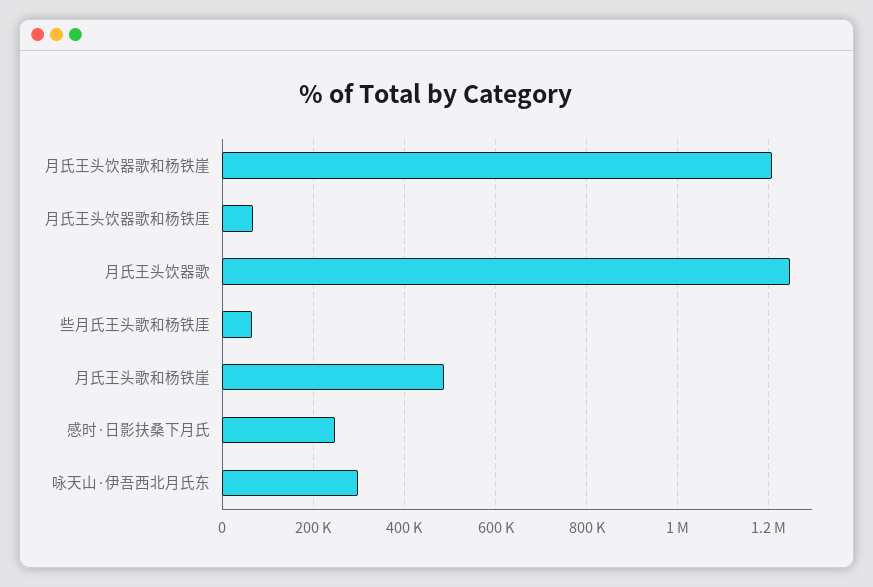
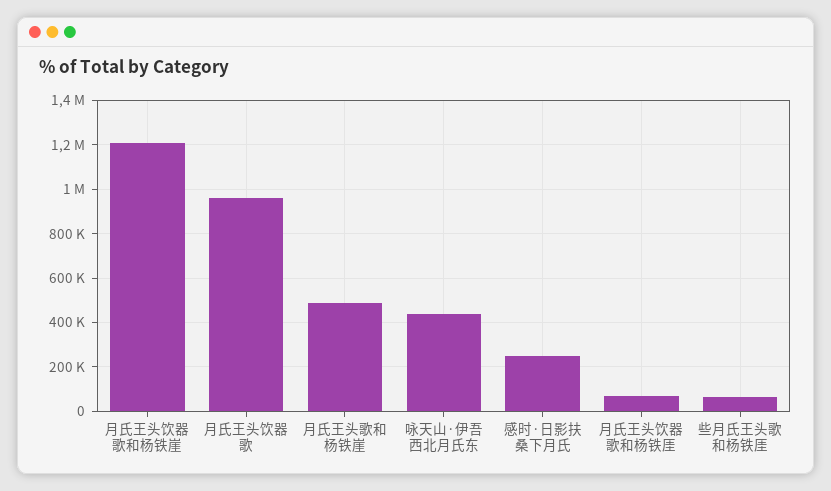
月氏王头饮器歌: 1240000 -> 950000
咏天山·伊吾西北月氏东: 300000 -> 450000

